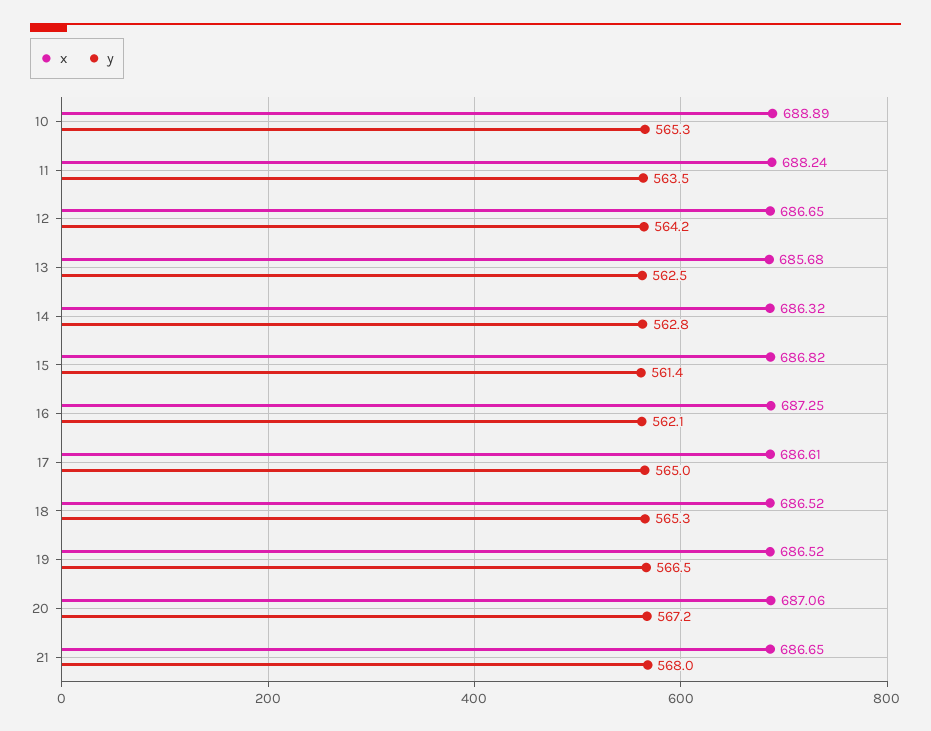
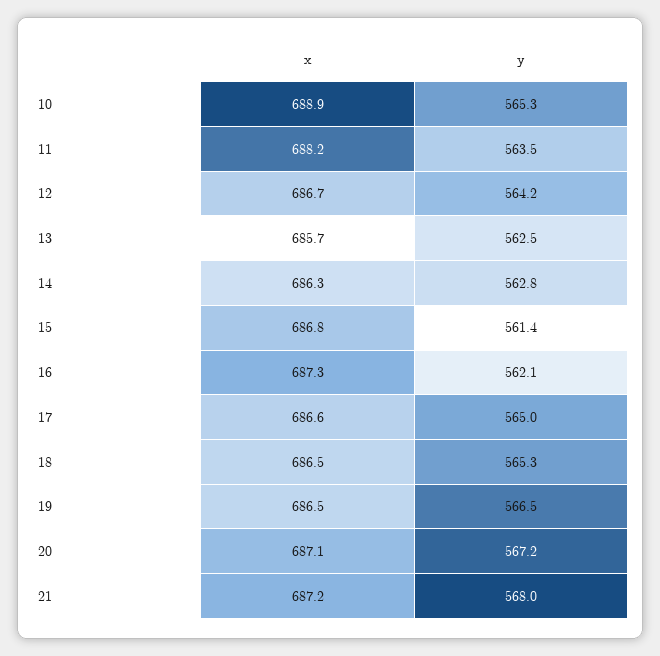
x, 21: 686.65 -> 687.2

